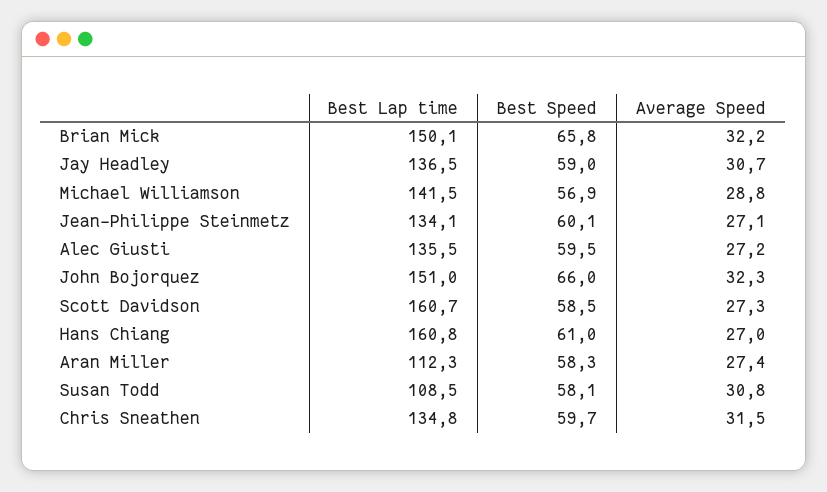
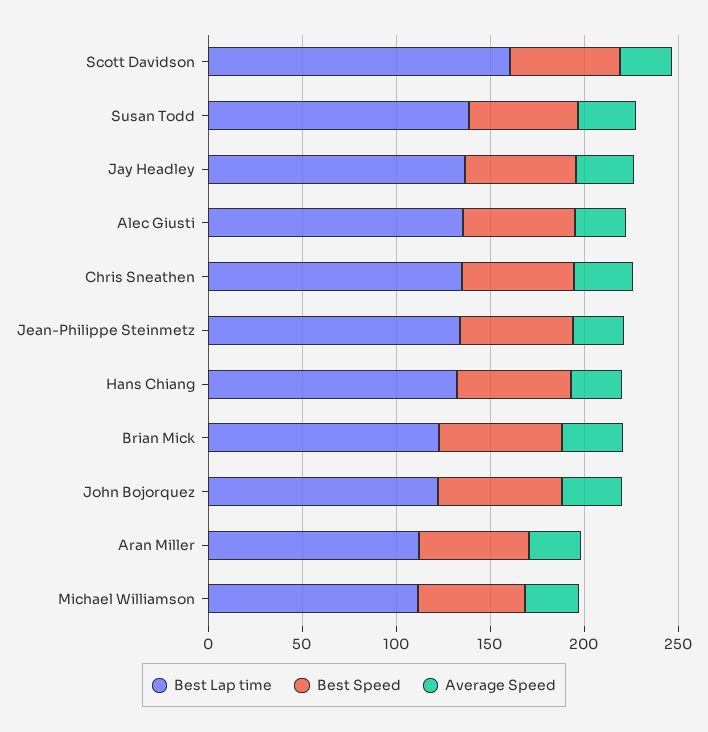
Best Lap time, Brian Mick: 150.1 -> 120
Best Lap time, Michael Williamson: 141.5 -> 110
Best Lap time, John Bojorquez: 151 -> 120
Best Lap time, Hans Chiang: 160.8 -> 130
Best Lap time, Susan Todd: 108.5 -> 140

